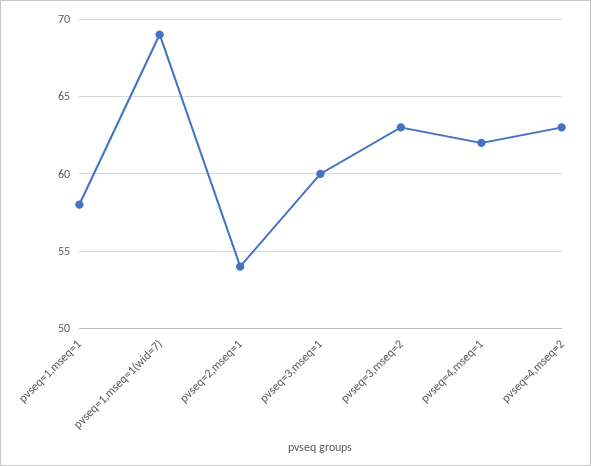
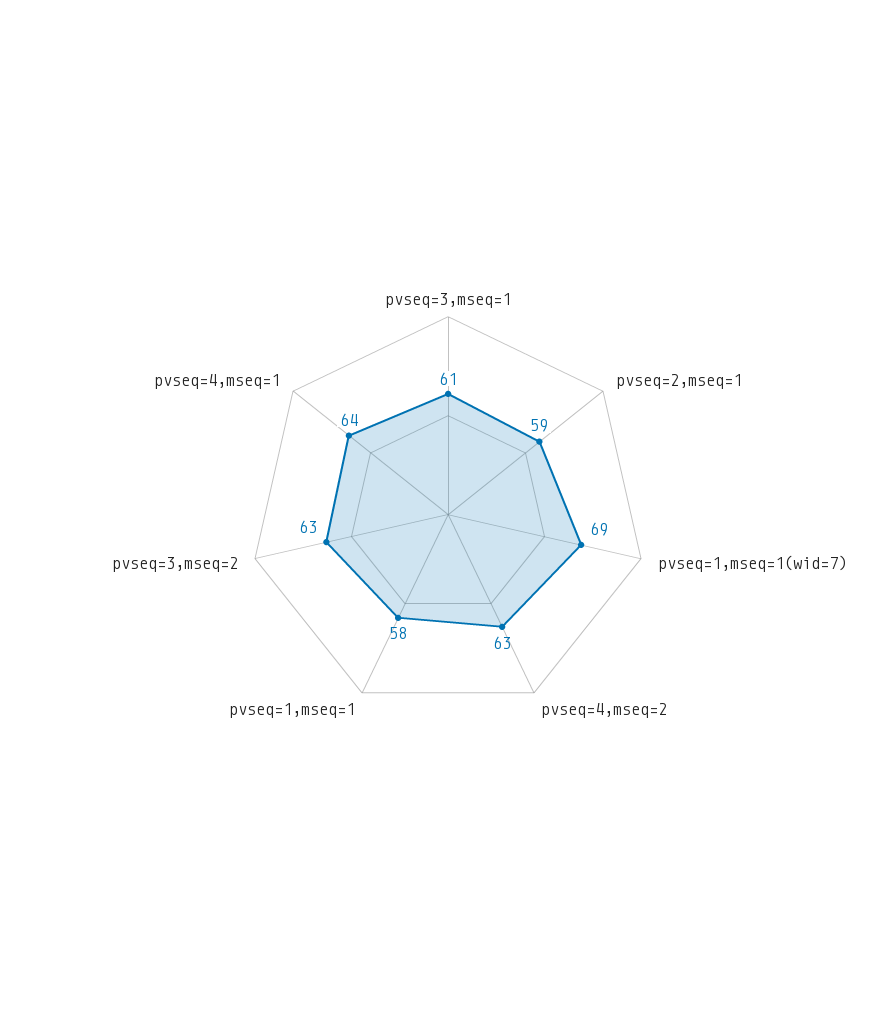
pvseq=2,mseq=1: 54 -> 59
pvseq=3,mseq=1: 60 -> 61
pvseq=4,mseq=1: 62 -> 64

